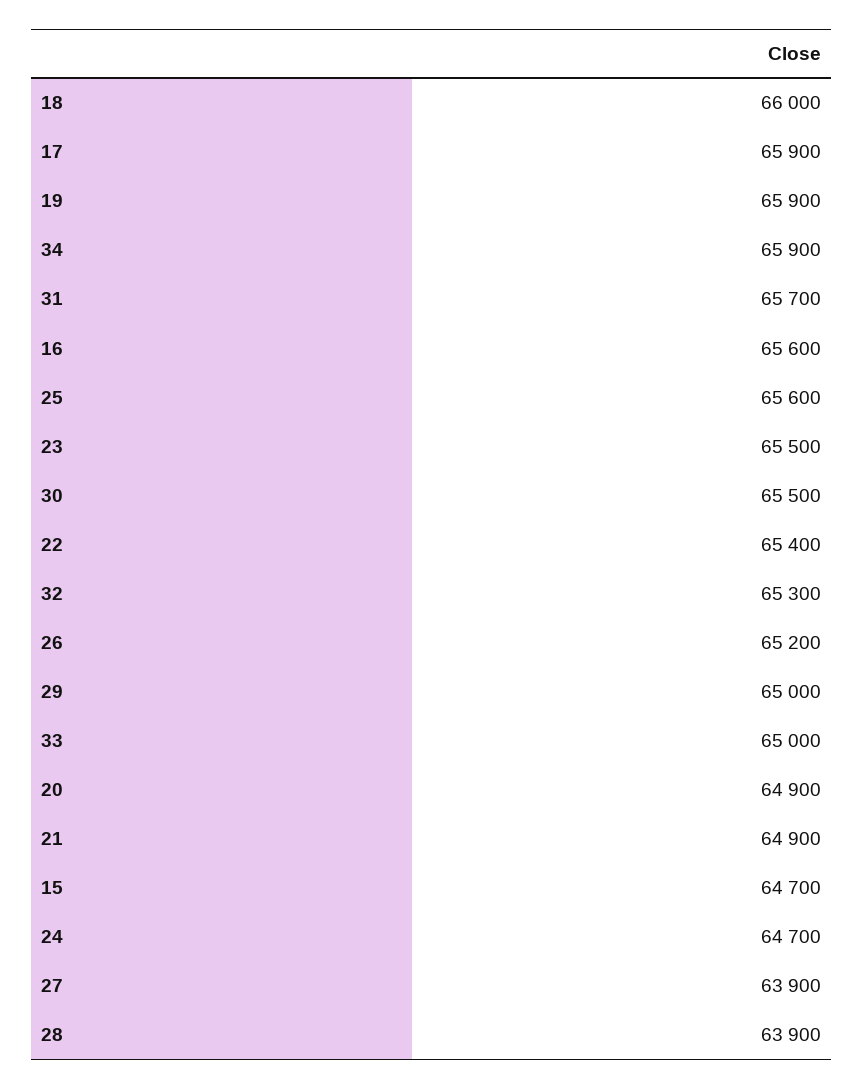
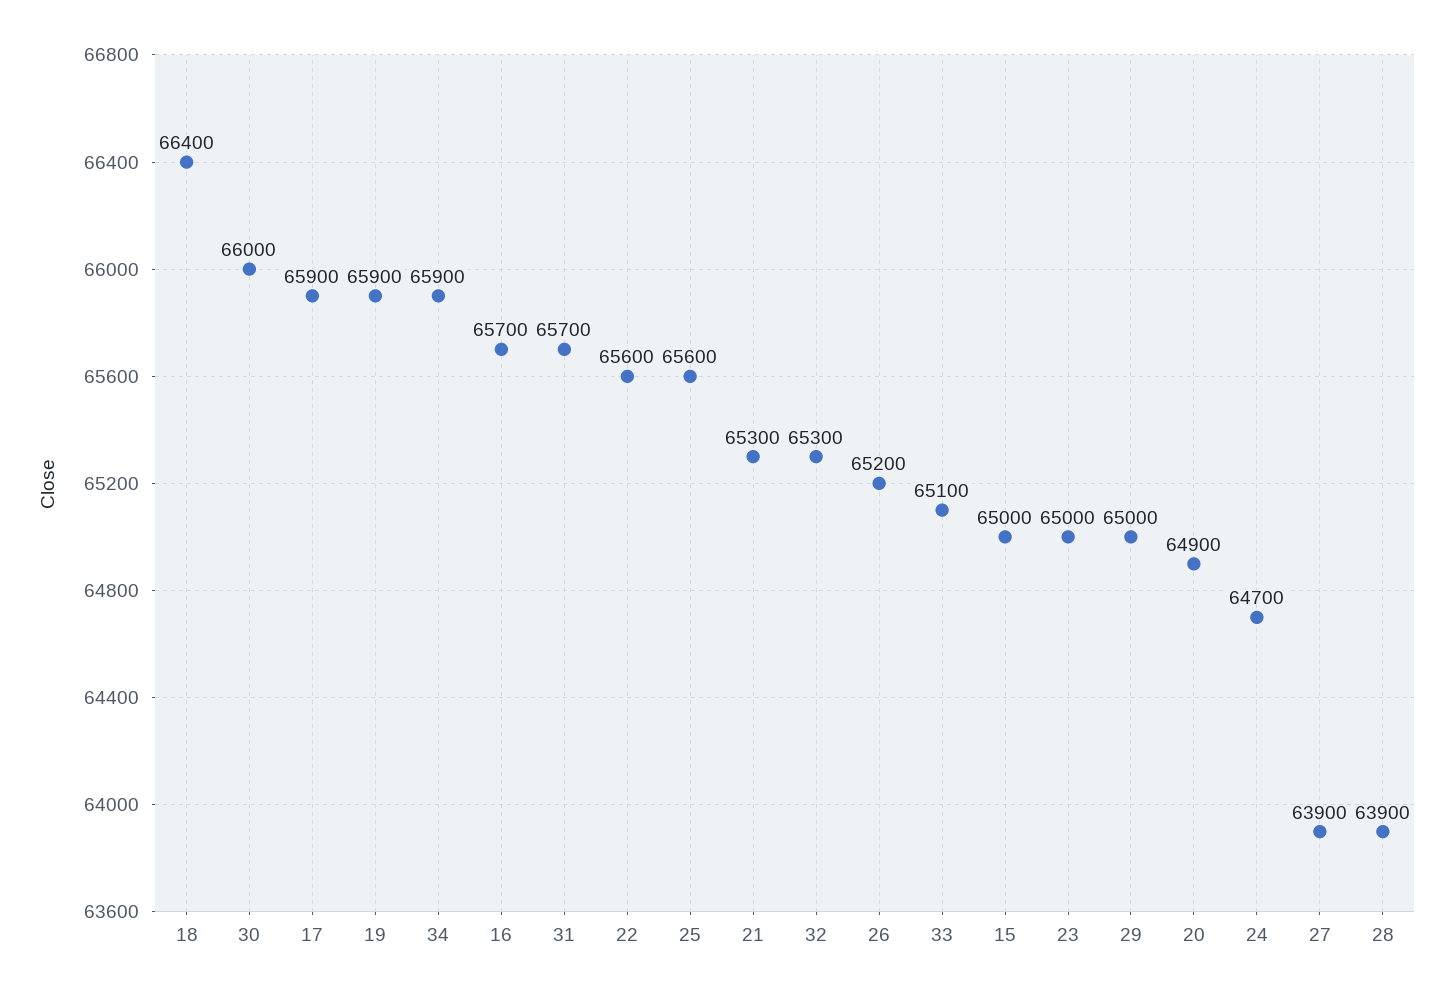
18: 66000 -> 66400
16: 65600 -> 65700
23: 65500 -> 65000
30: 65500 -> 66000
22: 65400 -> 65600
33: 65000 -> 65100
21: 64900 -> 65300
15: 64700 -> 65000

